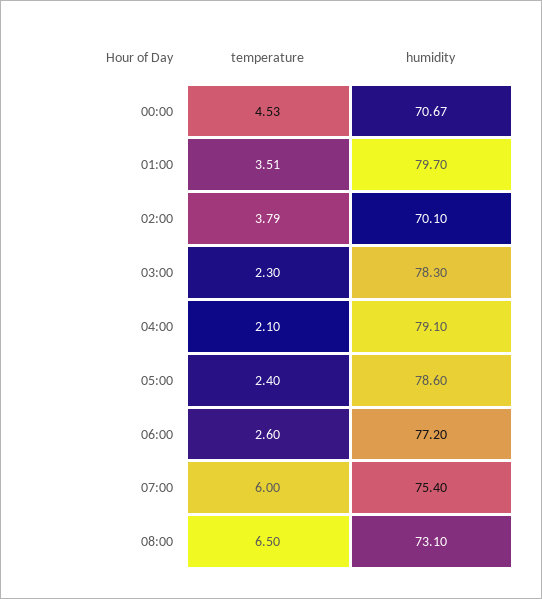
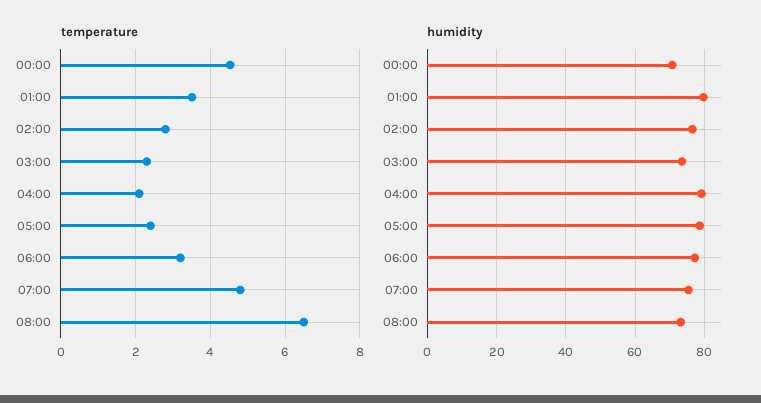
temperature, 02:00: 3.79 -> 2.8
humidity, 02:00: 70.1 -> 76
humidity, 03:00: 78.3 -> 74
temperature, 06:00: 2.6 -> 3.2
temperature, 07:00: 6 -> 4.8

